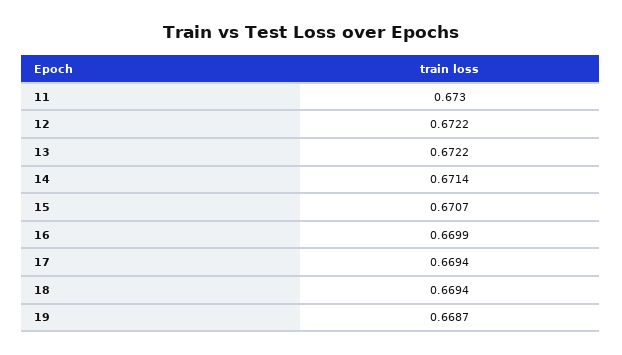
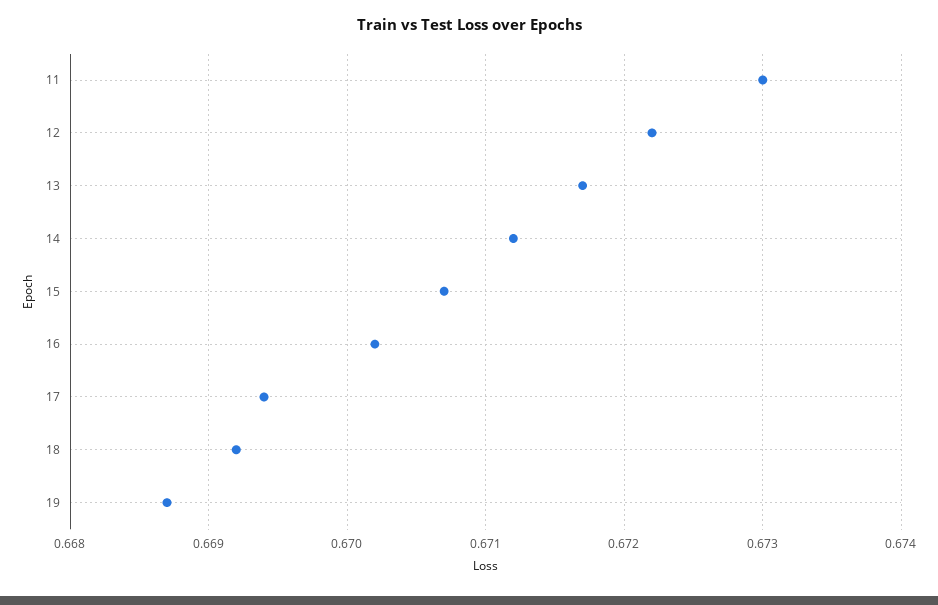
13: 0.6722 -> 0.6717
14: 0.6714 -> 0.6712
16: 0.6699 -> 0.6702
18: 0.6694 -> 0.6692

